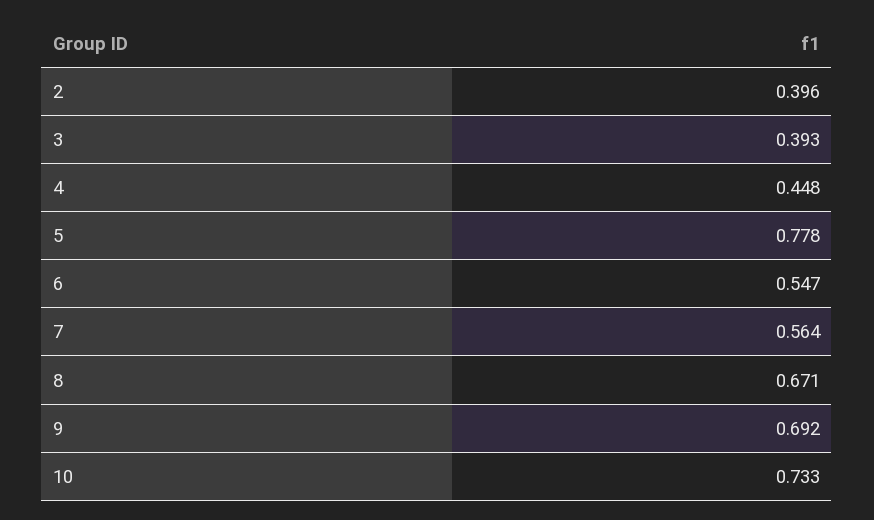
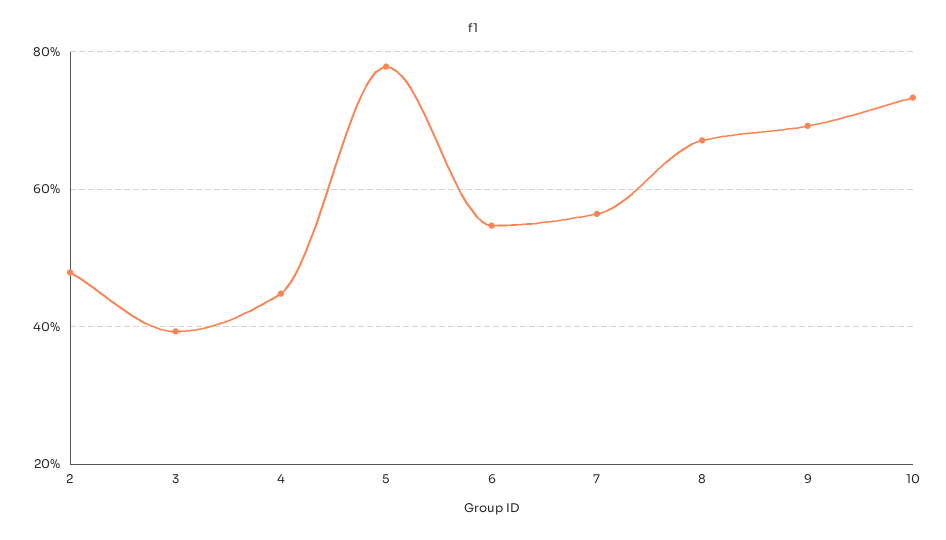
2: 0.396 -> 0.48

